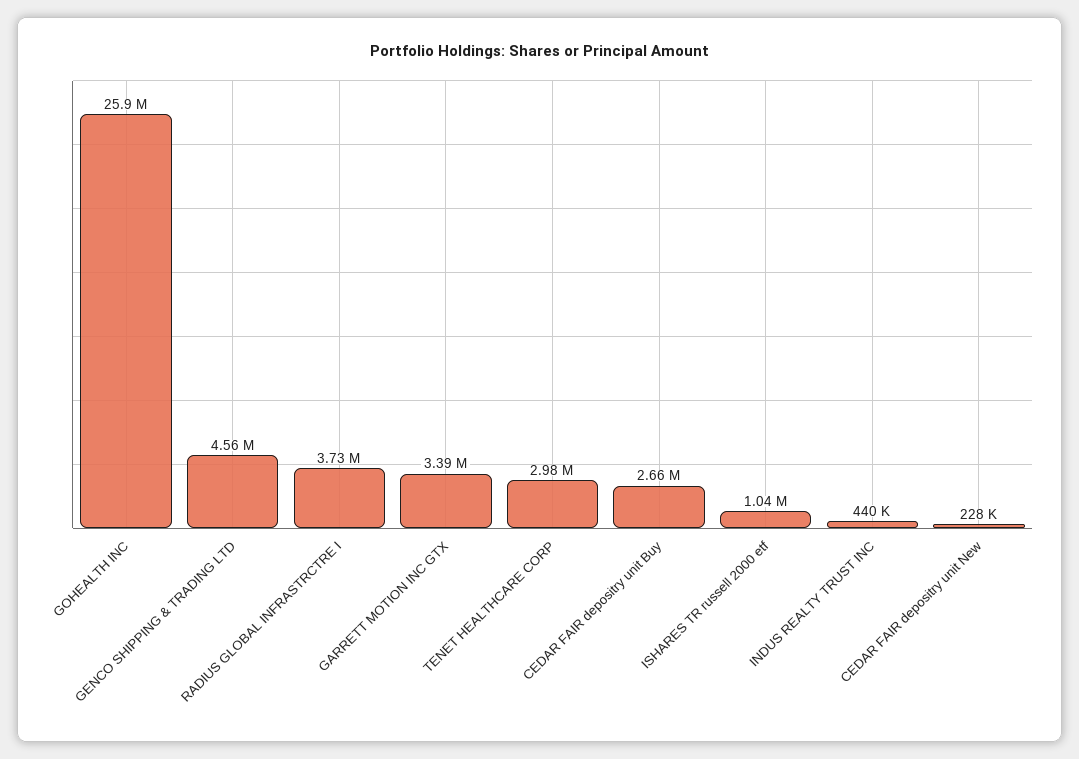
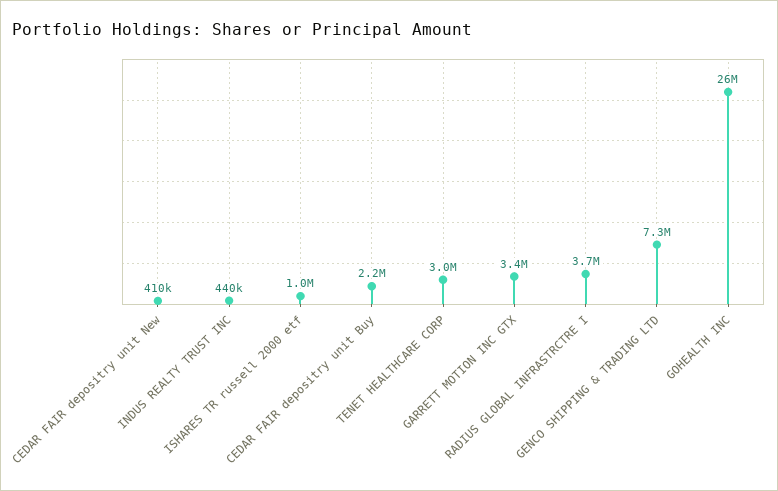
GENCO SHIPPING & TRADING LTD: 4560000 -> 7300000
CEDAR FAIR depositry unit Buy: 2660000 -> 2200000
CEDAR FAIR depositry unit New: 228000 -> 410000

